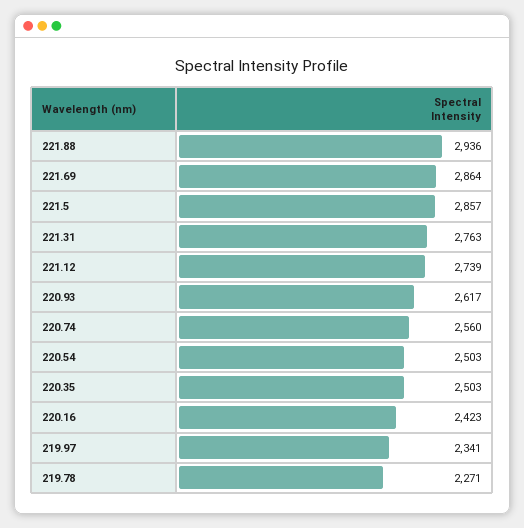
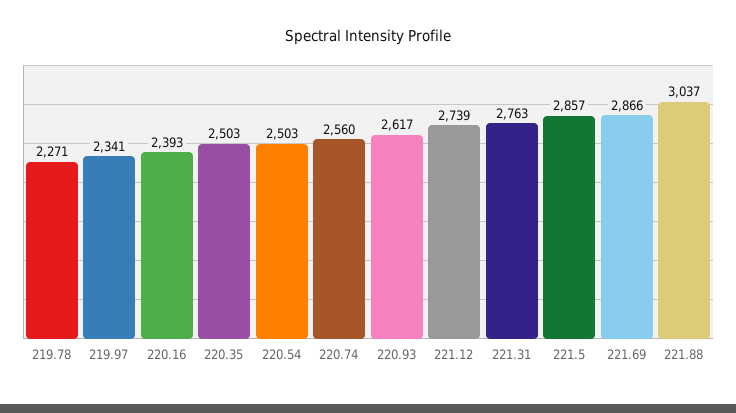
221.88: 2936 -> 3037
221.69: 2864 -> 2866
220.16: 2423 -> 2393

